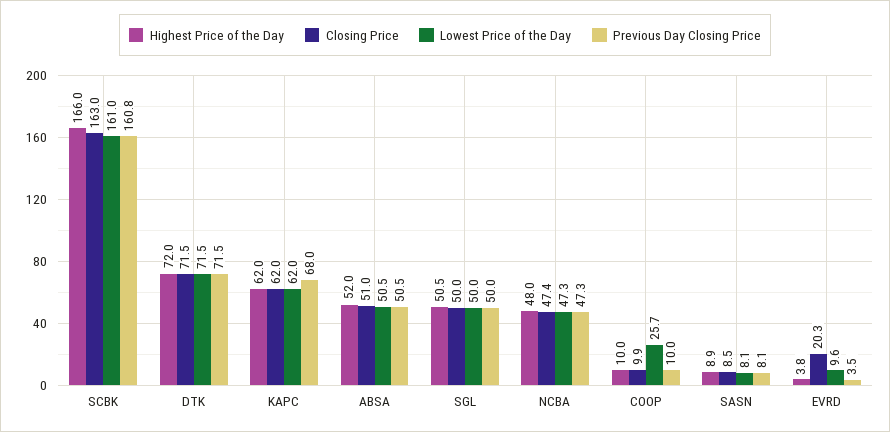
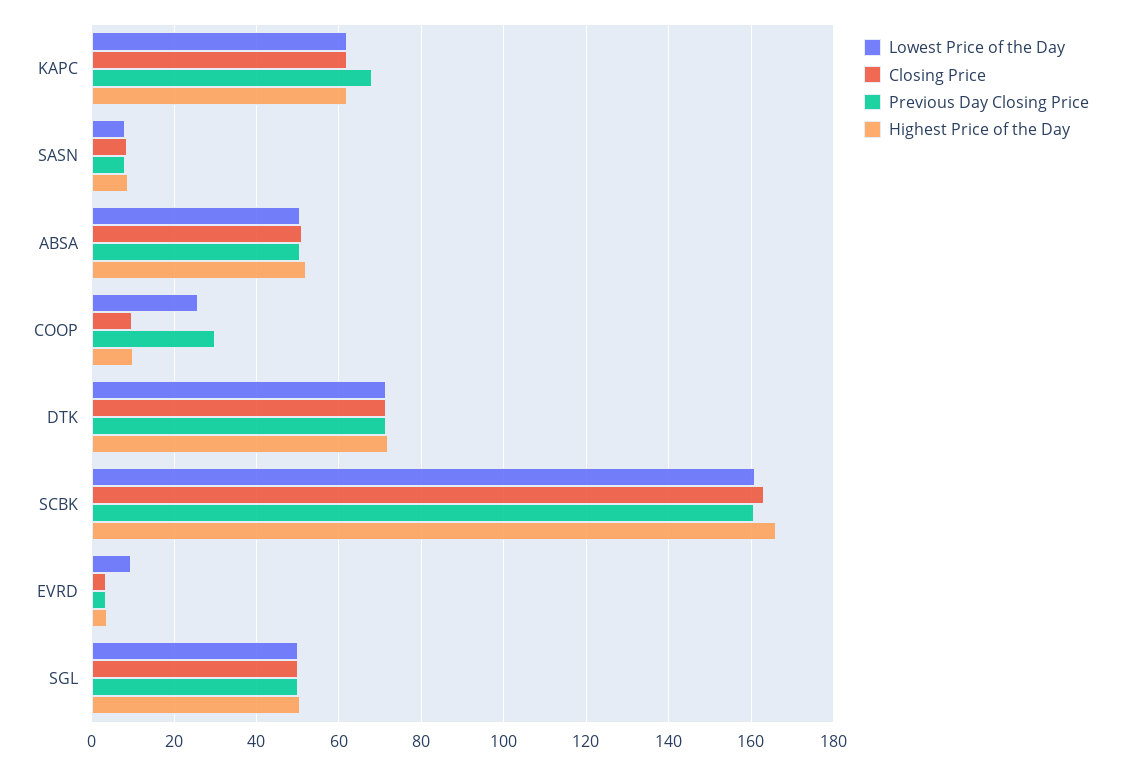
Highest Price of the Day, NCBA: 48 -> none
Closing Price, NCBA: 47.4 -> none
Lowest Price of the Day, NCBA: 47.3 -> none
Previous Day Closing Price, NCBA: 47.3 -> none
Previous Day Closing Price, COOP: 10 -> 30
Closing Price, EVRD: 20.3 -> 4

